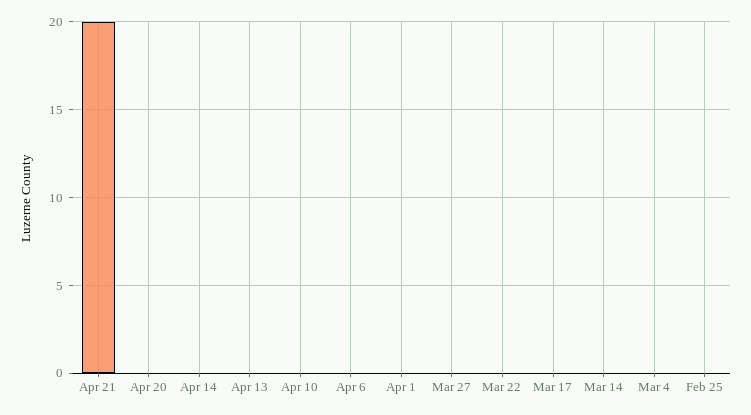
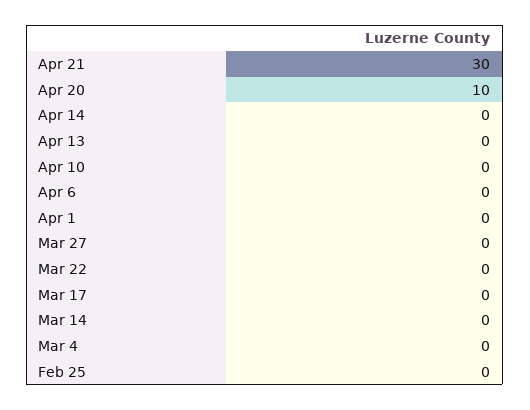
Apr 21: 20 -> 30
Apr 20: 0 -> 10

